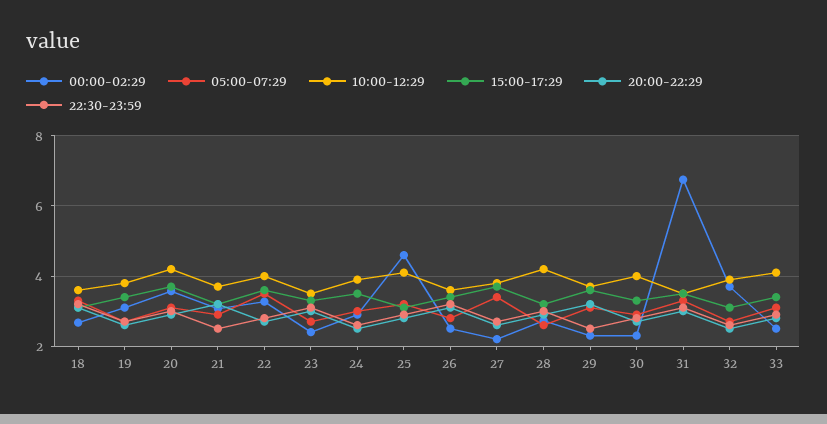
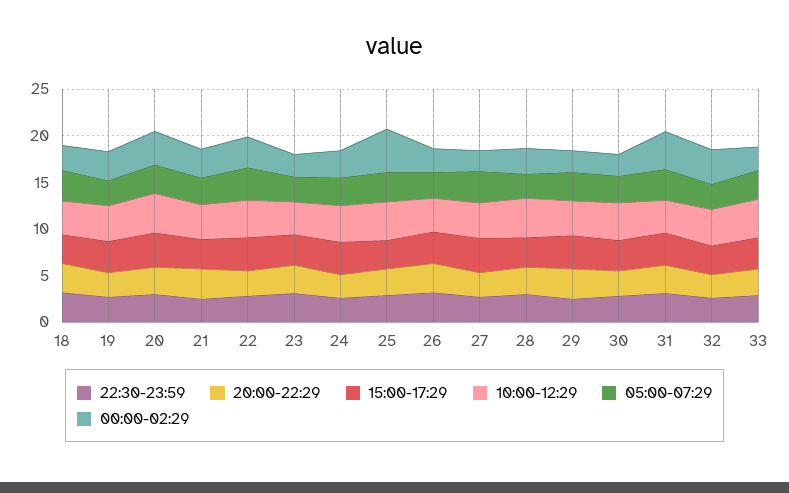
00:00-02:29, 31: 6.8 -> 4

